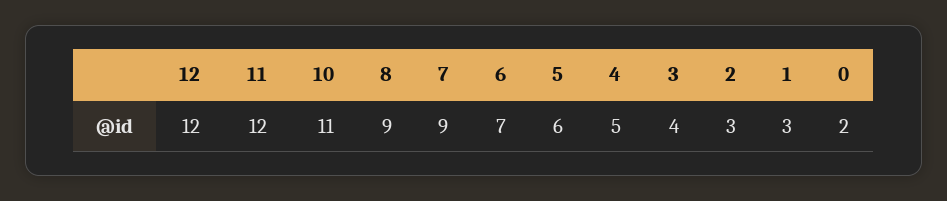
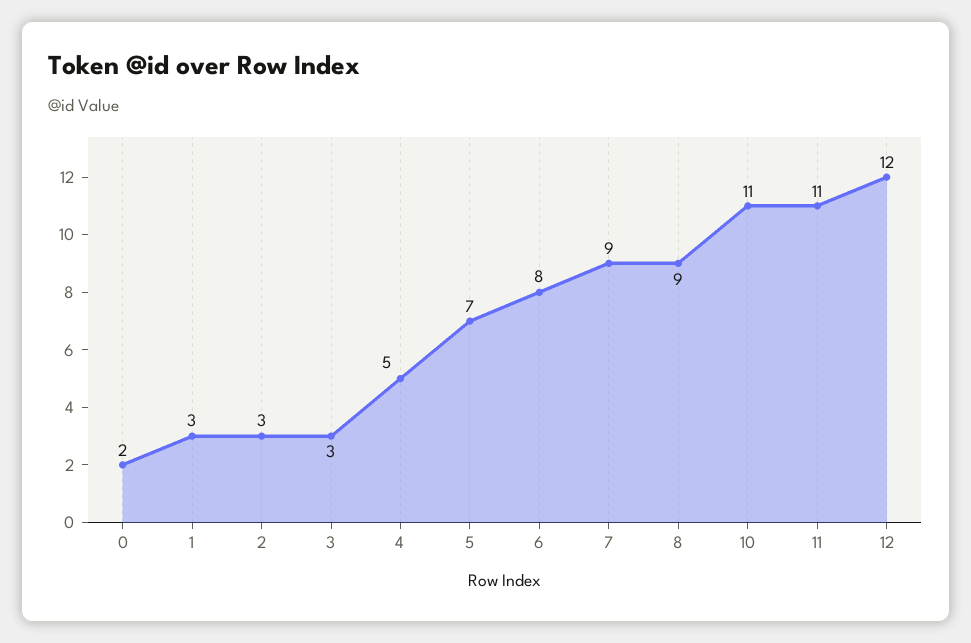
11: 12 -> 11
6: 7 -> 8
5: 6 -> 7
3: 4 -> 3

